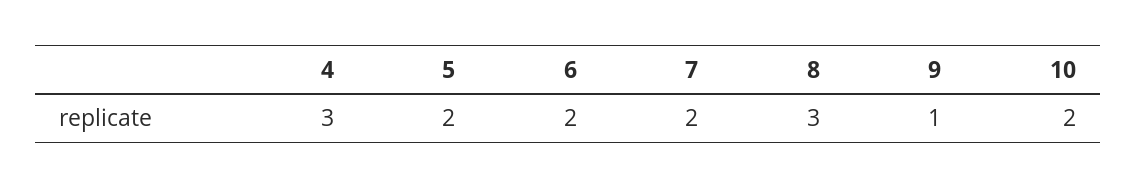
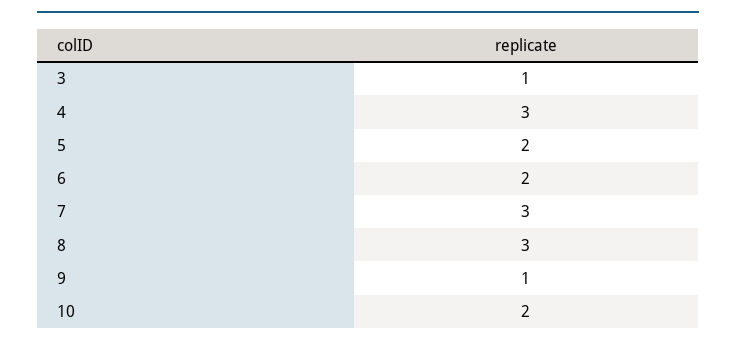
7: 2 -> 3
3: none -> 1

